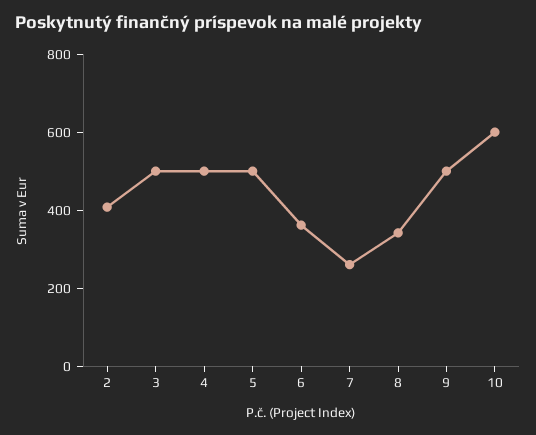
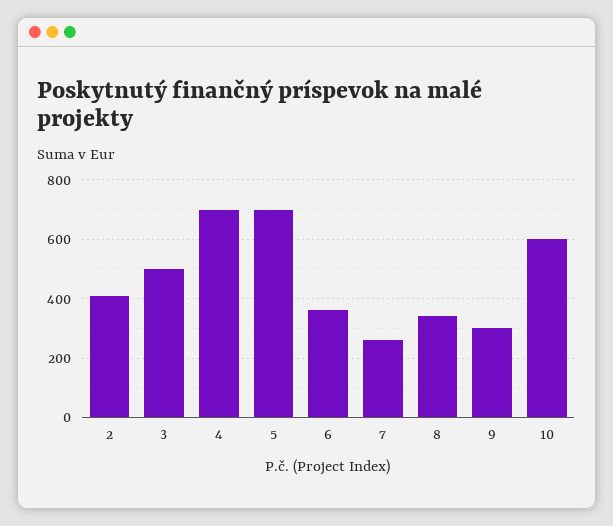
4: 500 -> 700
5: 500 -> 700
9: 500 -> 300

